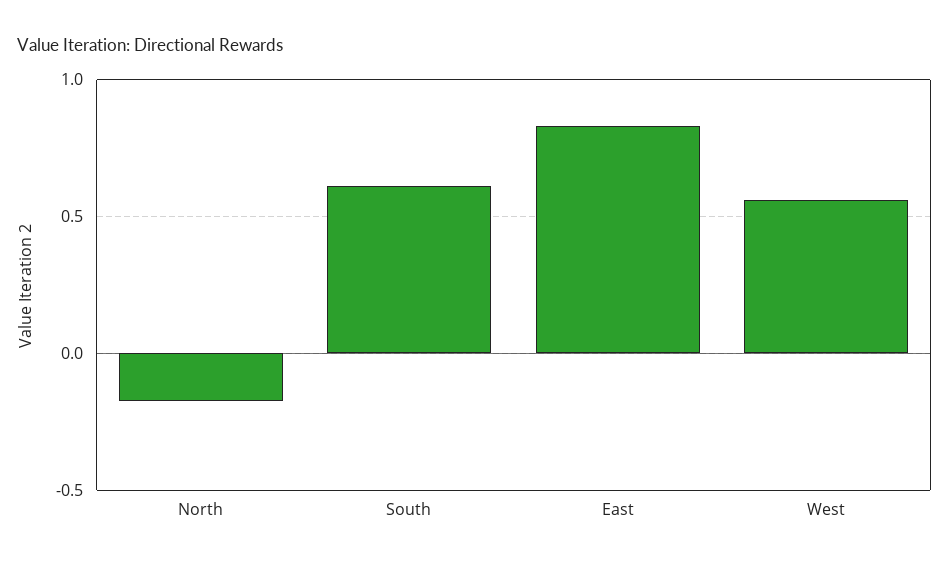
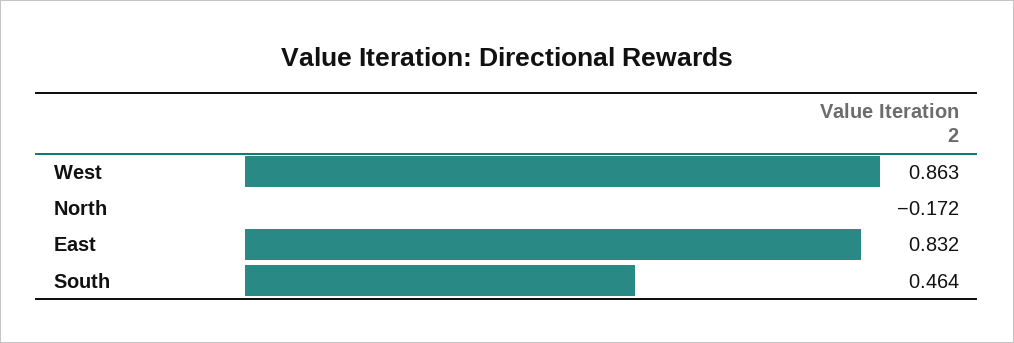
South: 0.6 -> 0.464
West: 0.55 -> 0.863

